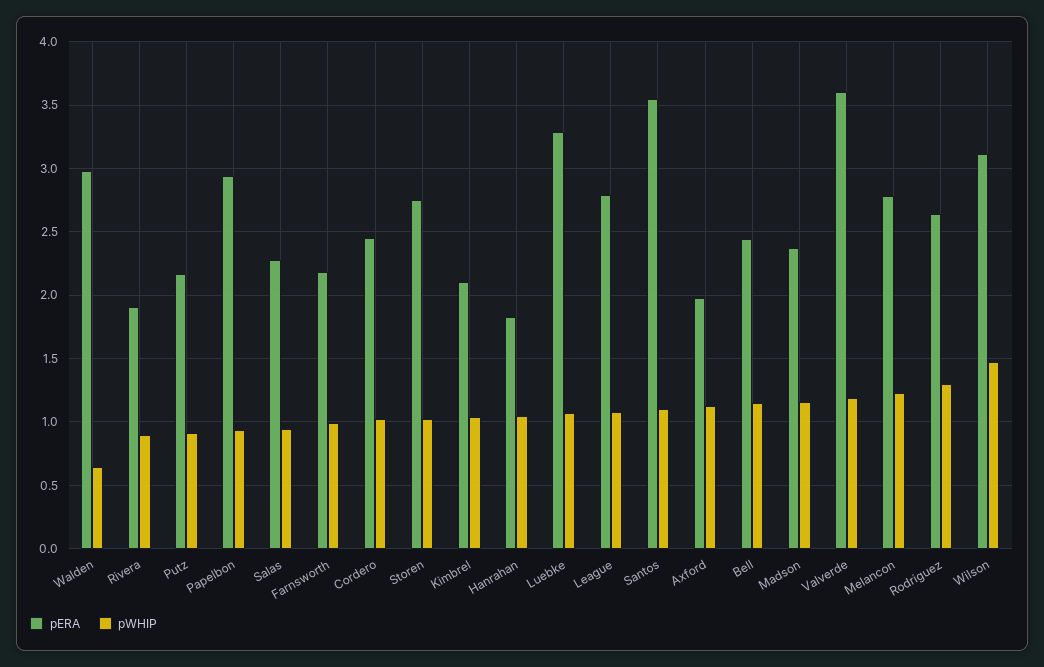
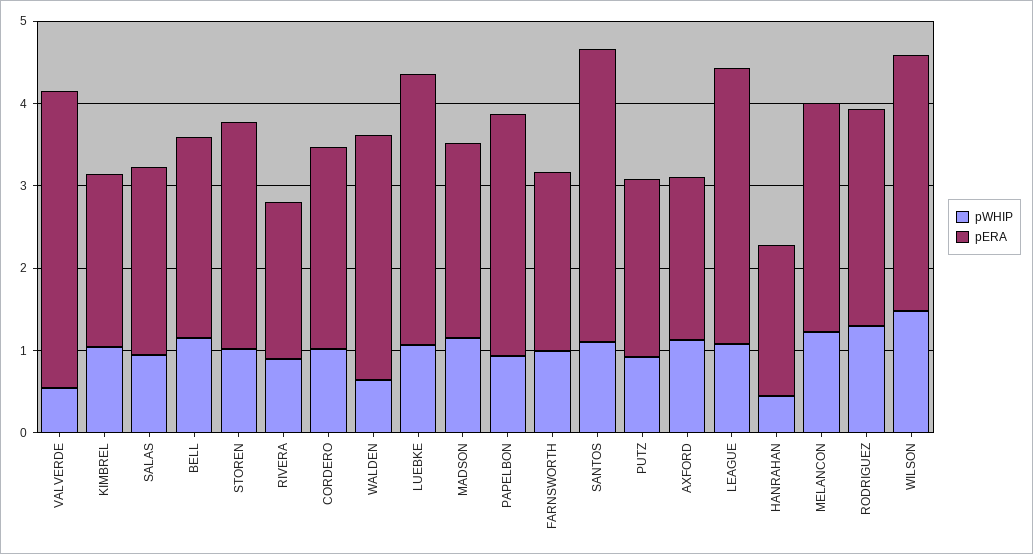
pWHIP, Hanrahan: 1.05 -> 0.4
pERA, League: 2.8 -> 3.4
pWHIP, Valverde: 1.2 -> 0.6

